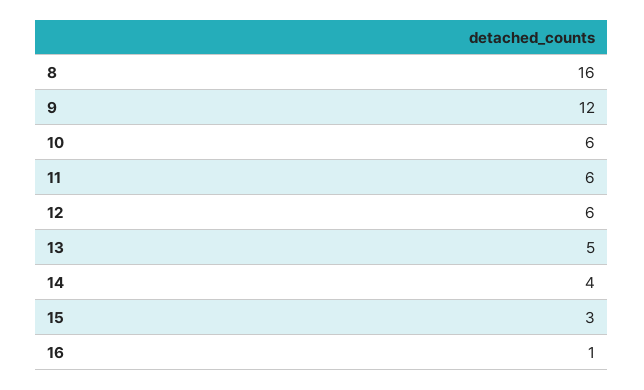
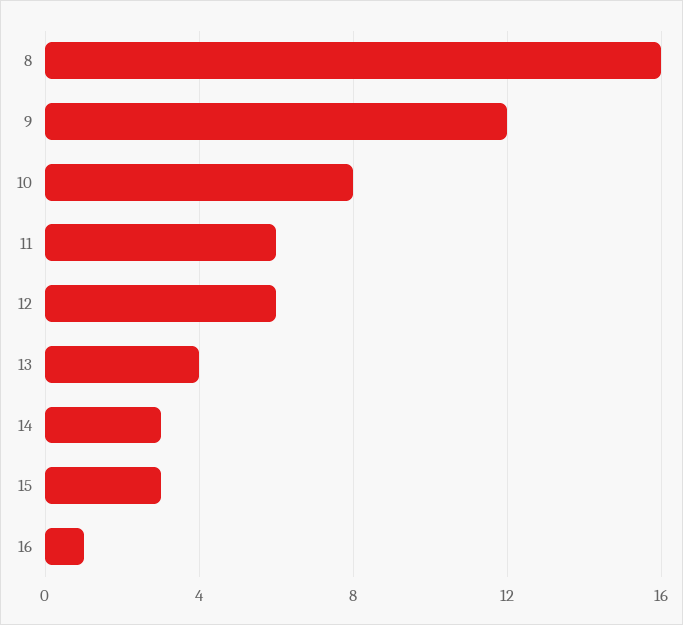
10: 6 -> 8
13: 5 -> 4
14: 4 -> 3

